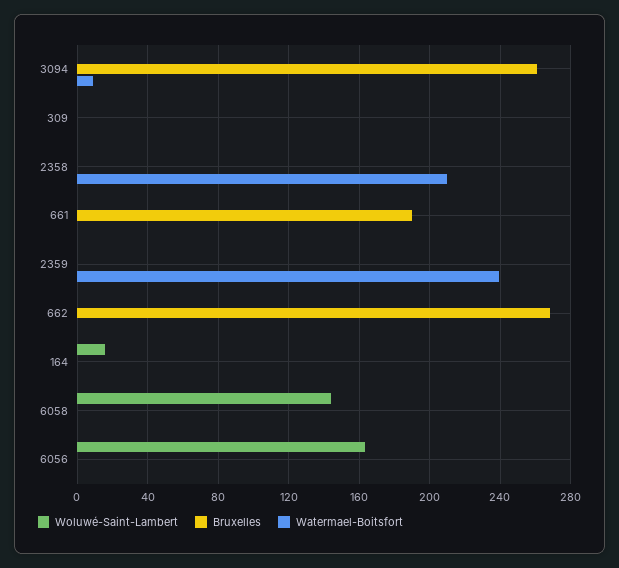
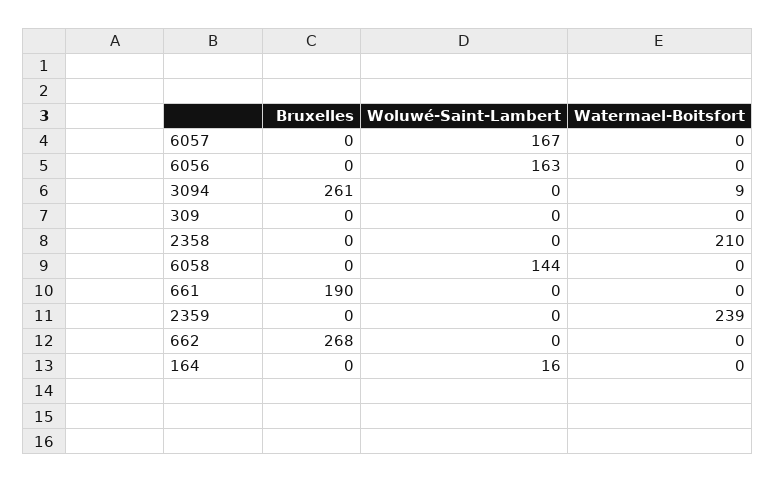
Bruxelles, 6057: none -> 0
Woluwé-Saint-Lambert, 6057: none -> 167
Watermael-Boitsfort, 6057: none -> 0

